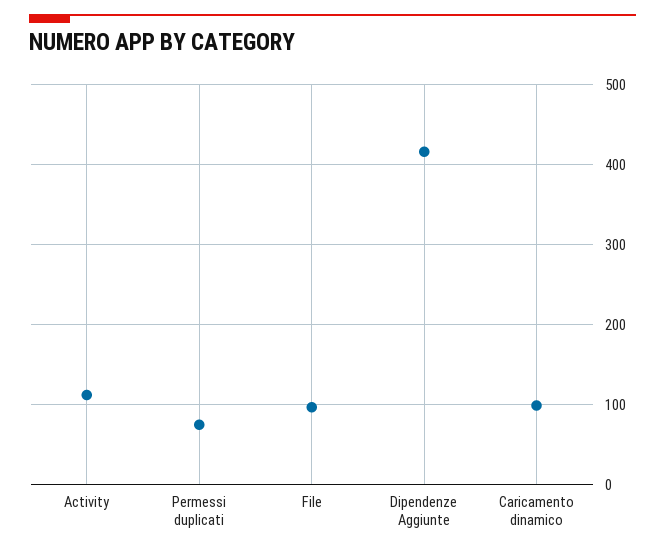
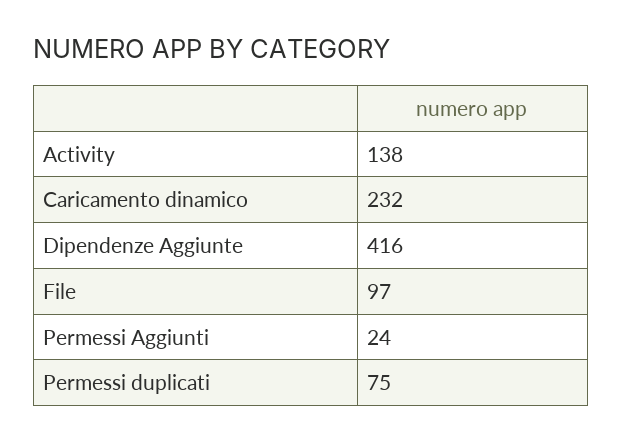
Activity: 110 -> 138
Caricamento dinamico: 100 -> 232
Permessi Aggiunti: none -> 24

